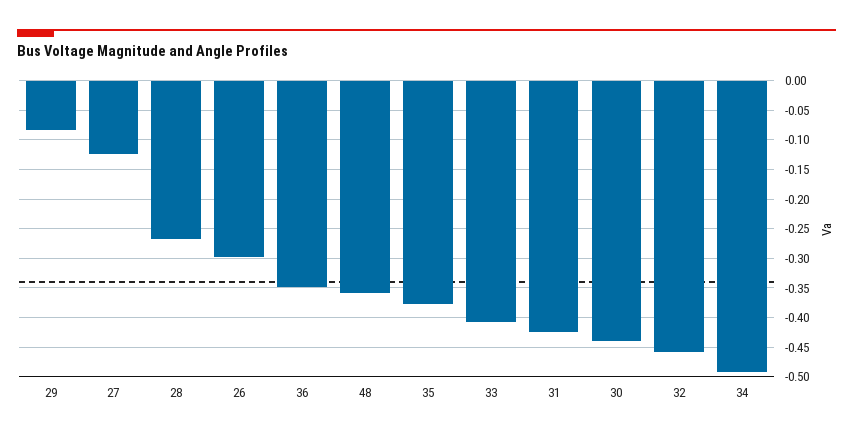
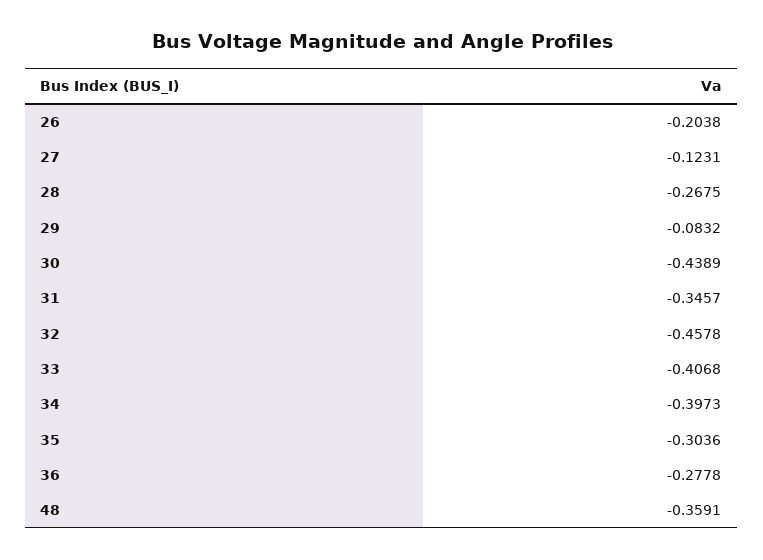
26: -0.3 -> -0.2038
36: -0.35 -> -0.2778
35: -0.375 -> -0.3036
31: -0.425 -> -0.3457
34: -0.5 -> -0.3973

